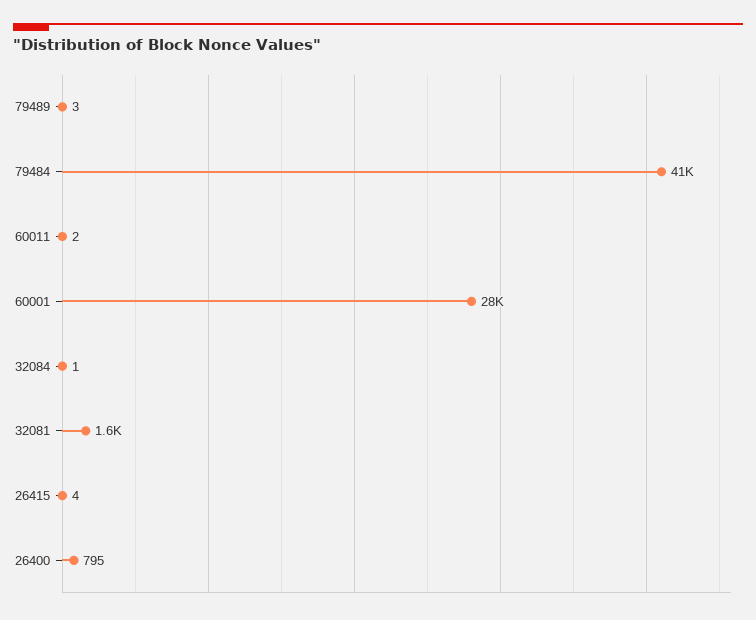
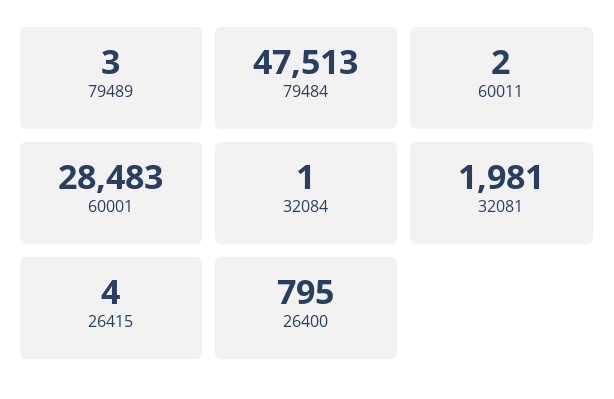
79484: 41000 -> 47513
32081: 1600 -> 1981

